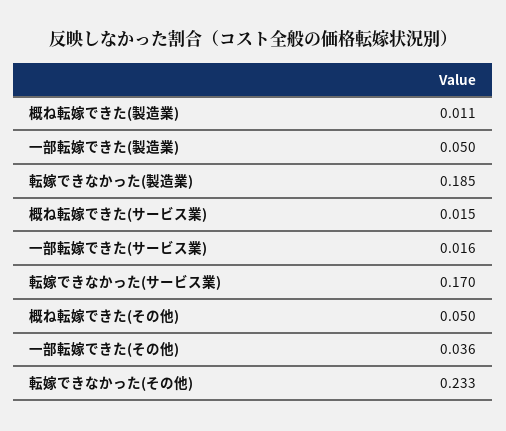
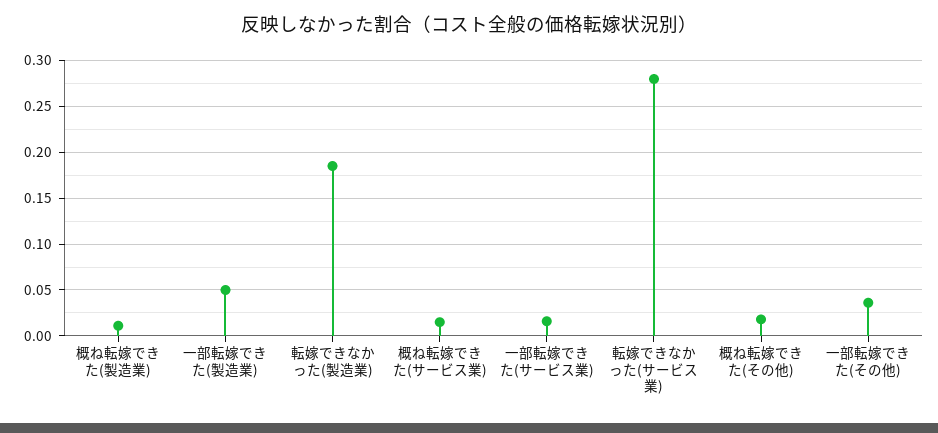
転嫁できなかった(サービス業): 0.17 -> 0.28
概ね転嫁できた(その他): 0.05 -> 0.02
転嫁できなかった(その他): 0.233 -> none

